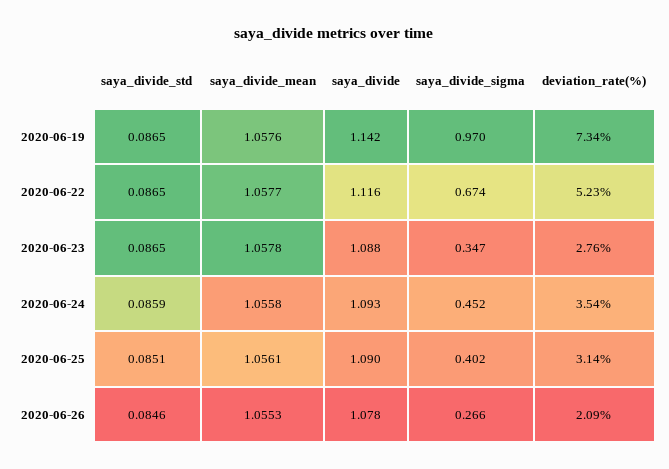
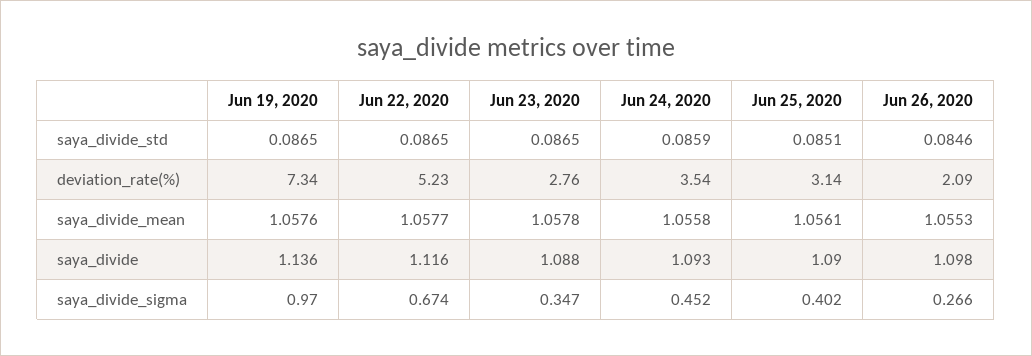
saya_divide, 2020-06-19: 1.142 -> 1.136
saya_divide, 2020-06-26: 1.078 -> 1.098

